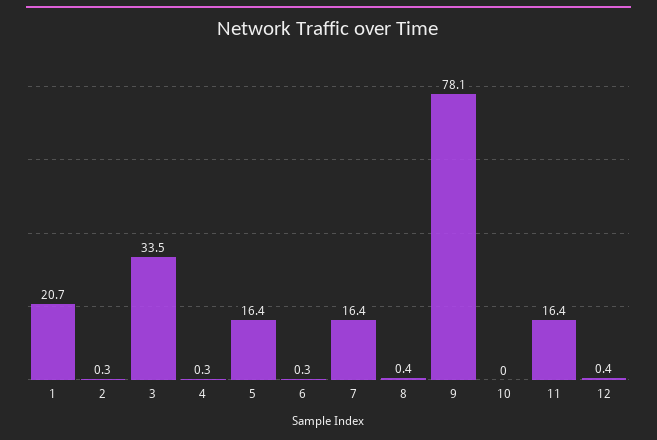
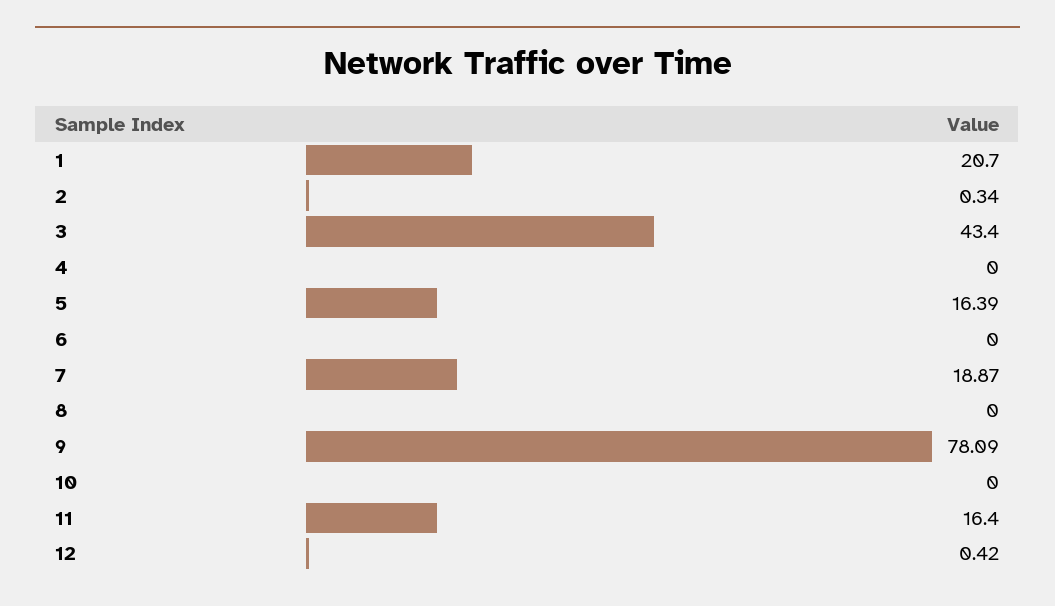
3: 33.5 -> 43.4
4: 0.3 -> 0
6: 0.3 -> 0
7: 16.4 -> 18.87
8: 0.4 -> 0

